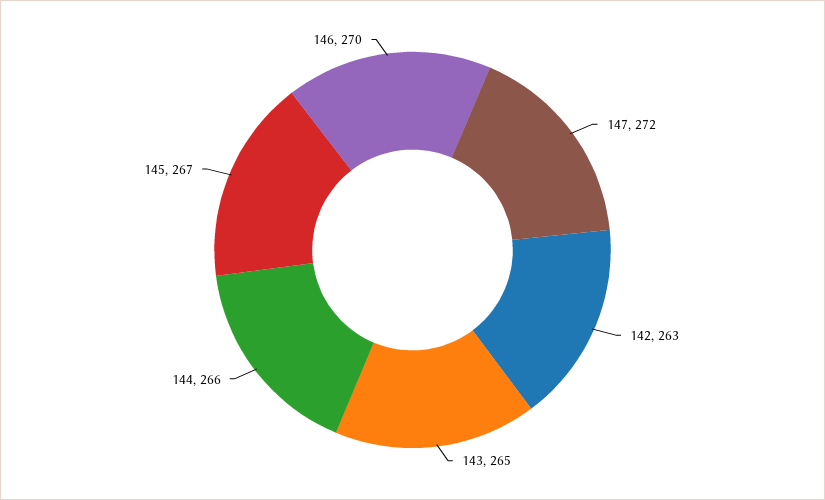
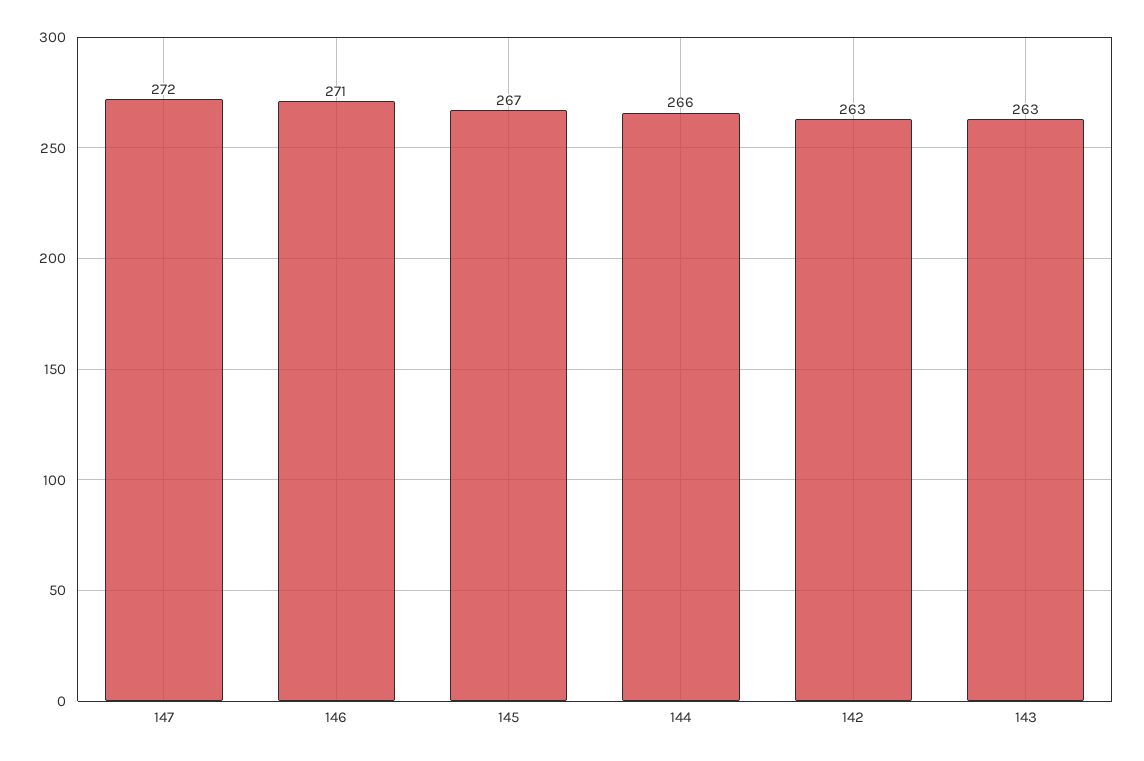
143: 265 -> 263
146: 270 -> 271

